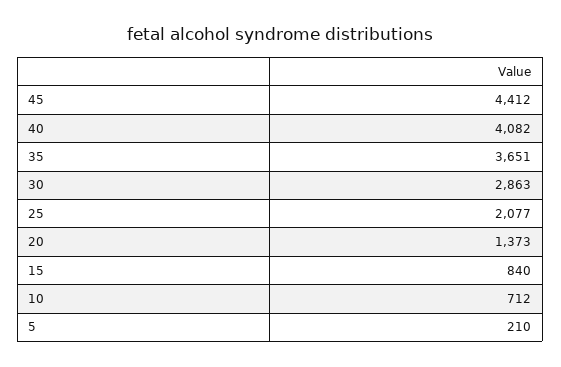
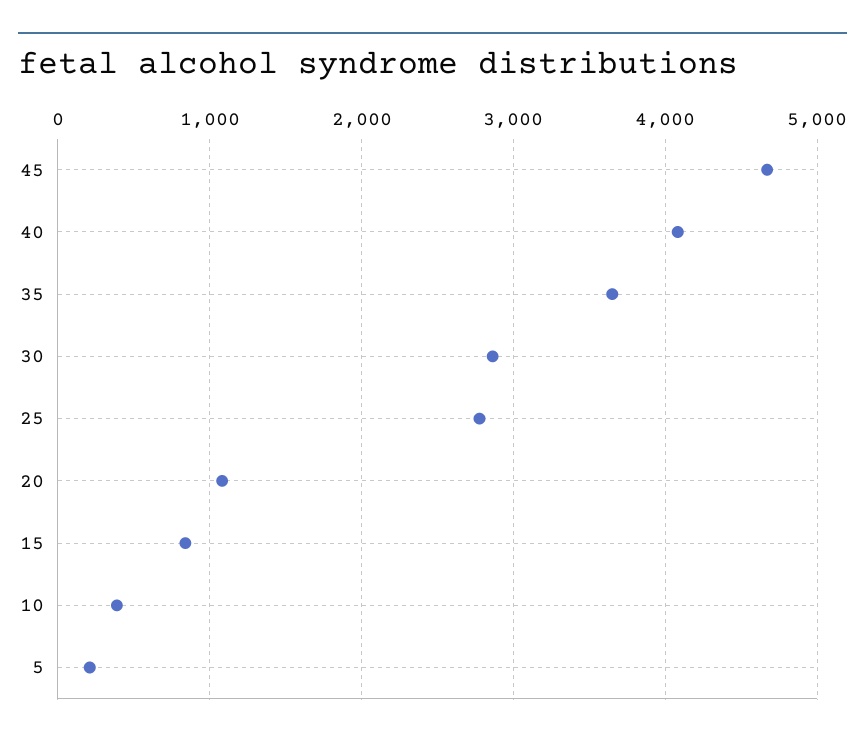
45: 4412 -> 4700
25: 2077 -> 2800
20: 1373 -> 1100
10: 712 -> 400

